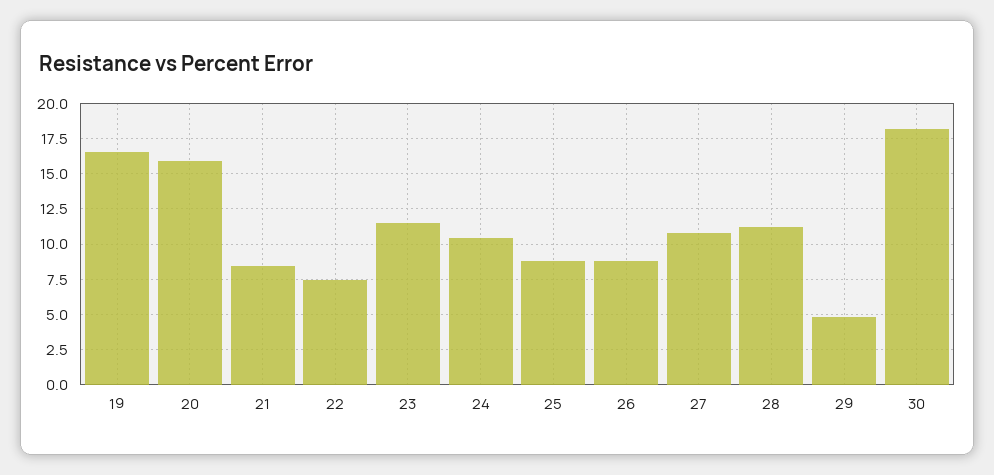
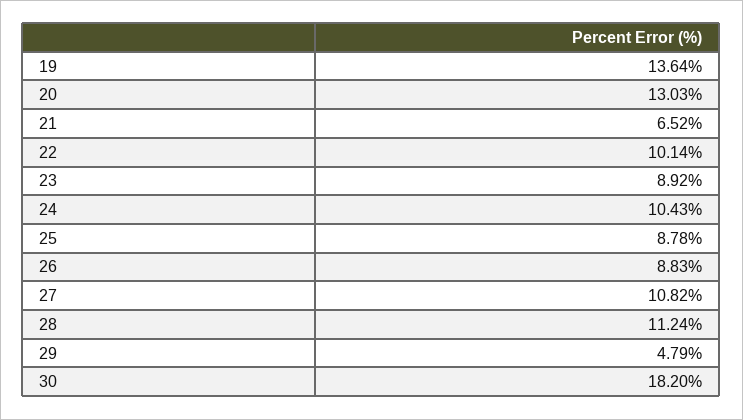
19: 16.5 -> 13.64
20: 16 -> 13.03
21: 8.5 -> 6.52
22: 7.5 -> 10.14
23: 11.5 -> 8.92

